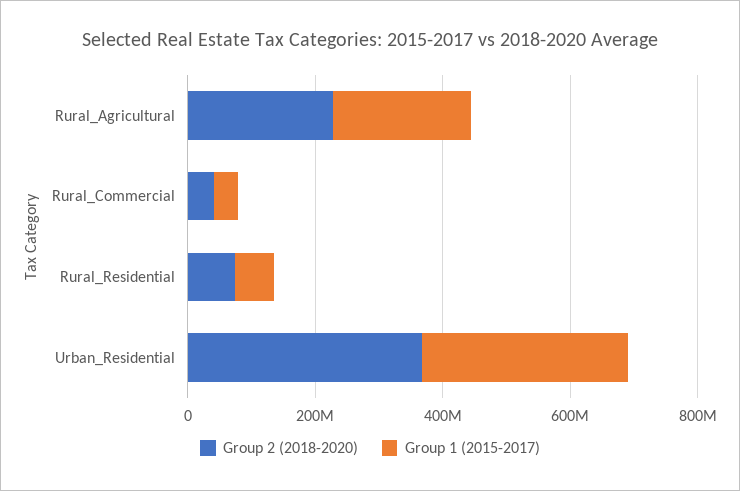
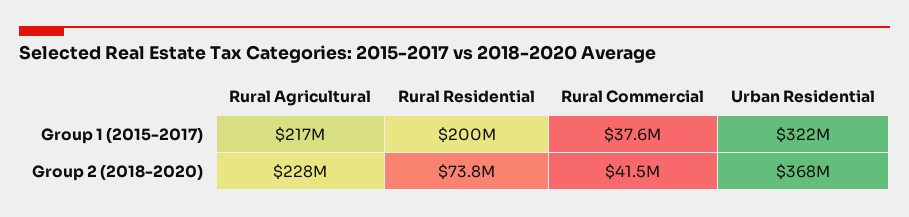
Group 1 (2015-2017), Rural_Residential: 50000000 -> 200000000

